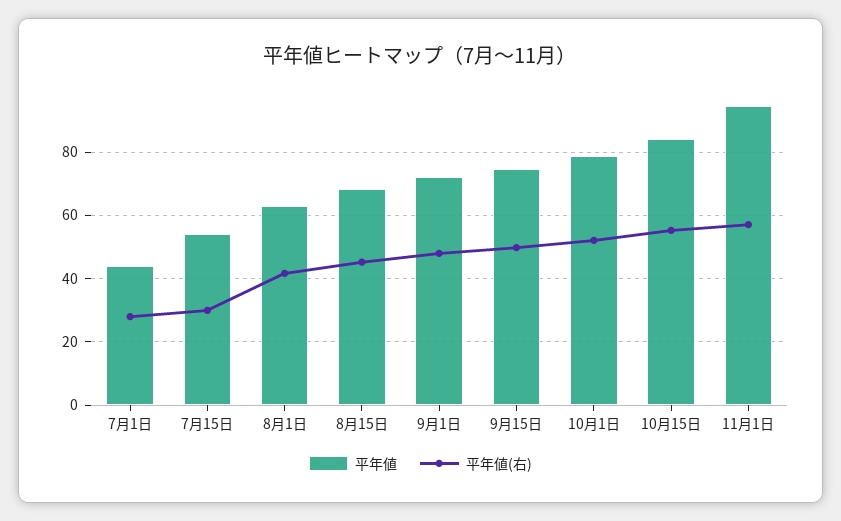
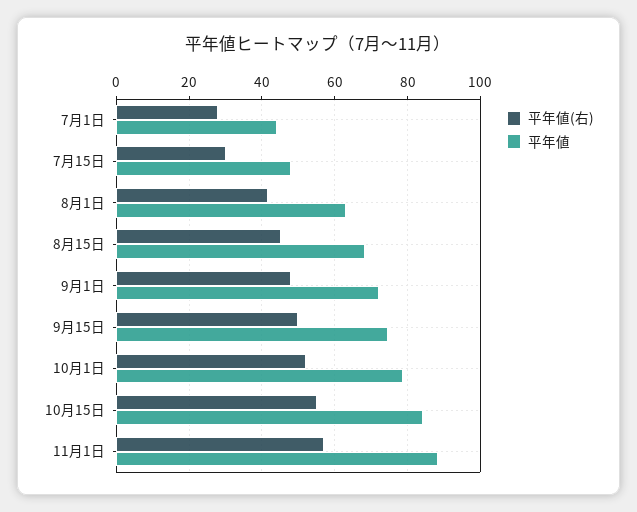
平年値, 7月15日: 54 -> 48
平年値, 11月1日: 94 -> 88

